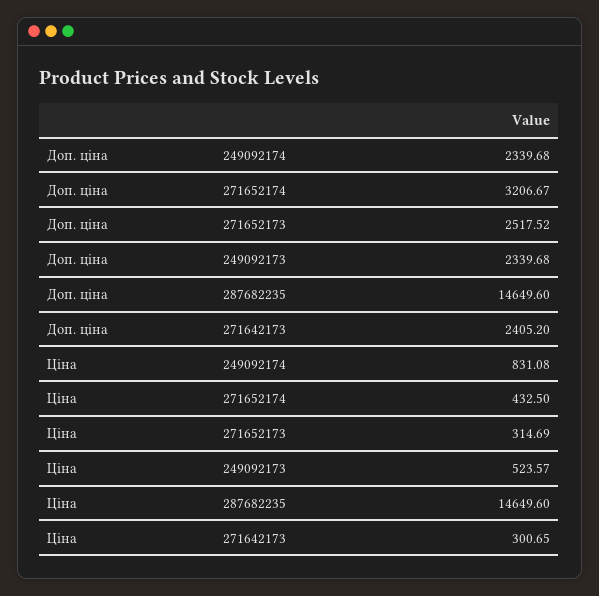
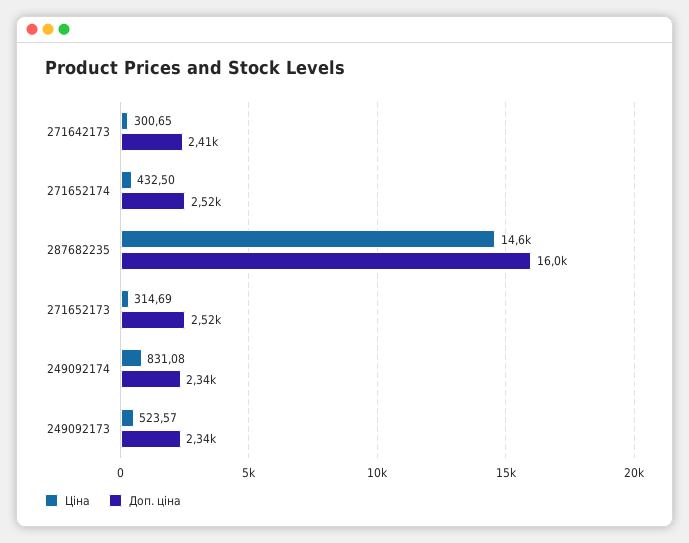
Доп. ціна, 271652174: 3206.67 -> 2520
Доп. ціна, 287682235: 14649.6 -> 16000

